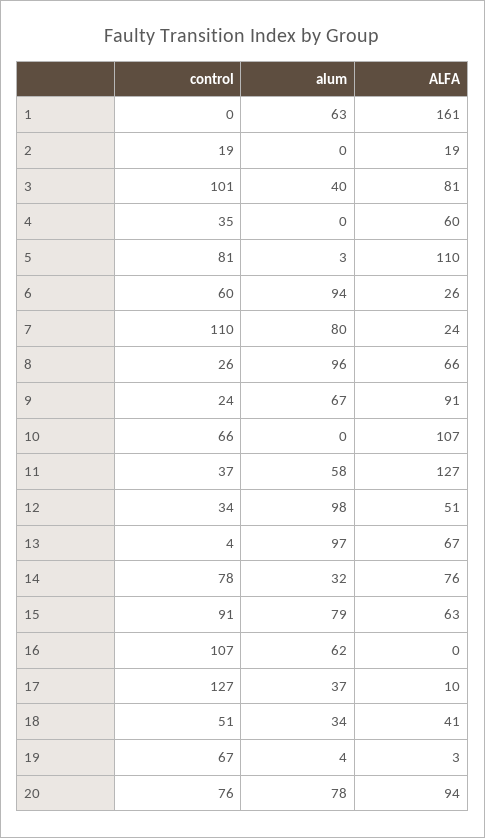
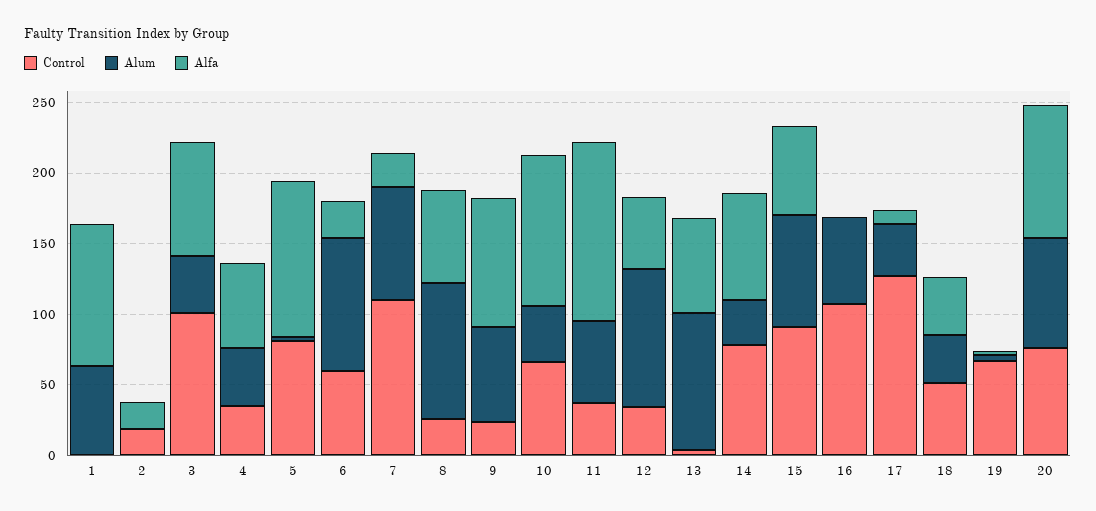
ALFA, 1: 161 -> 100
alum, 4: 0 -> 40
alum, 10: 0 -> 40

